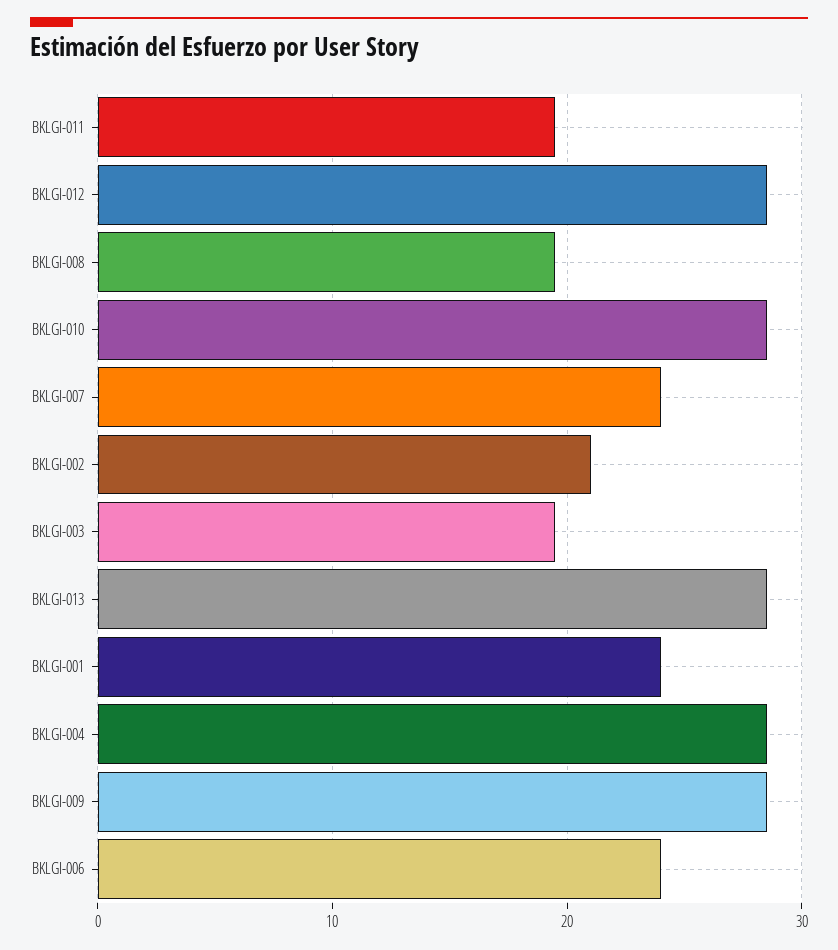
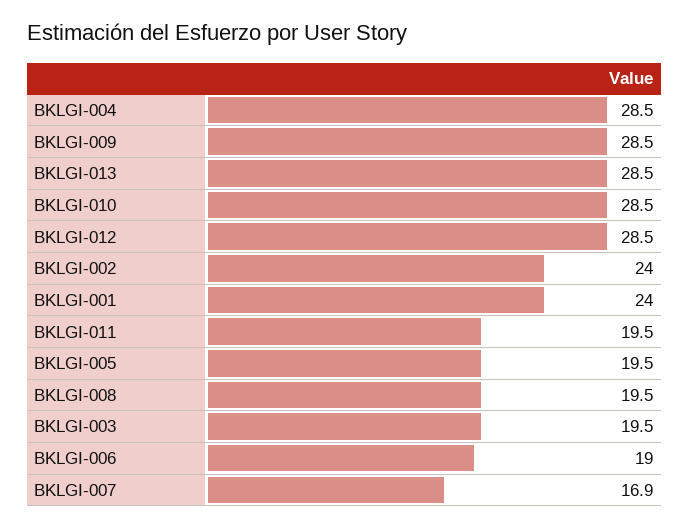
BKLGI-007: 24 -> 16.9
BKLGI-002: 21 -> 24
BKLGI-006: 24 -> 19
BKLGI-005: none -> 19.5

